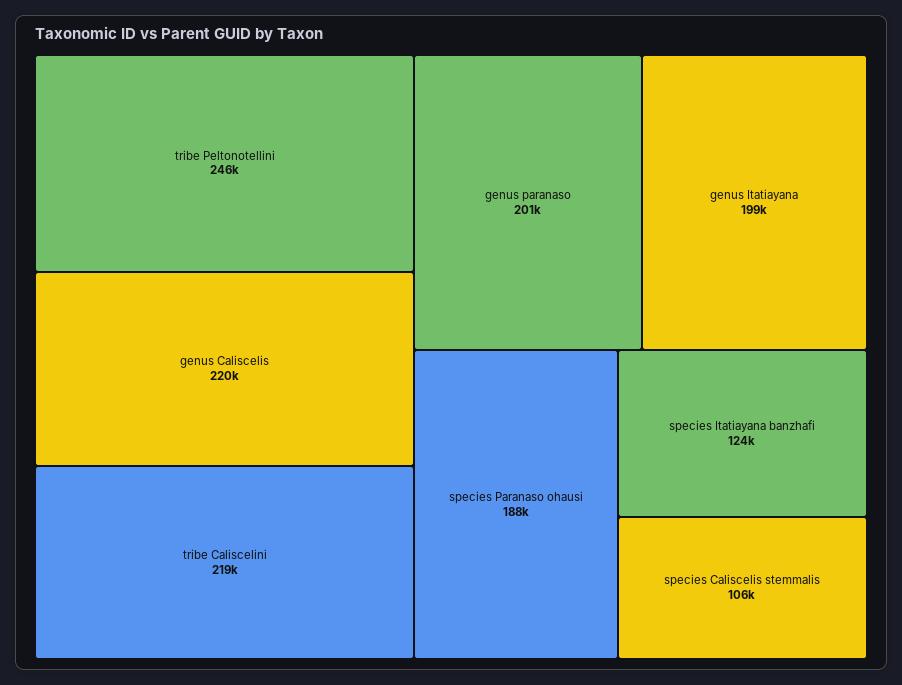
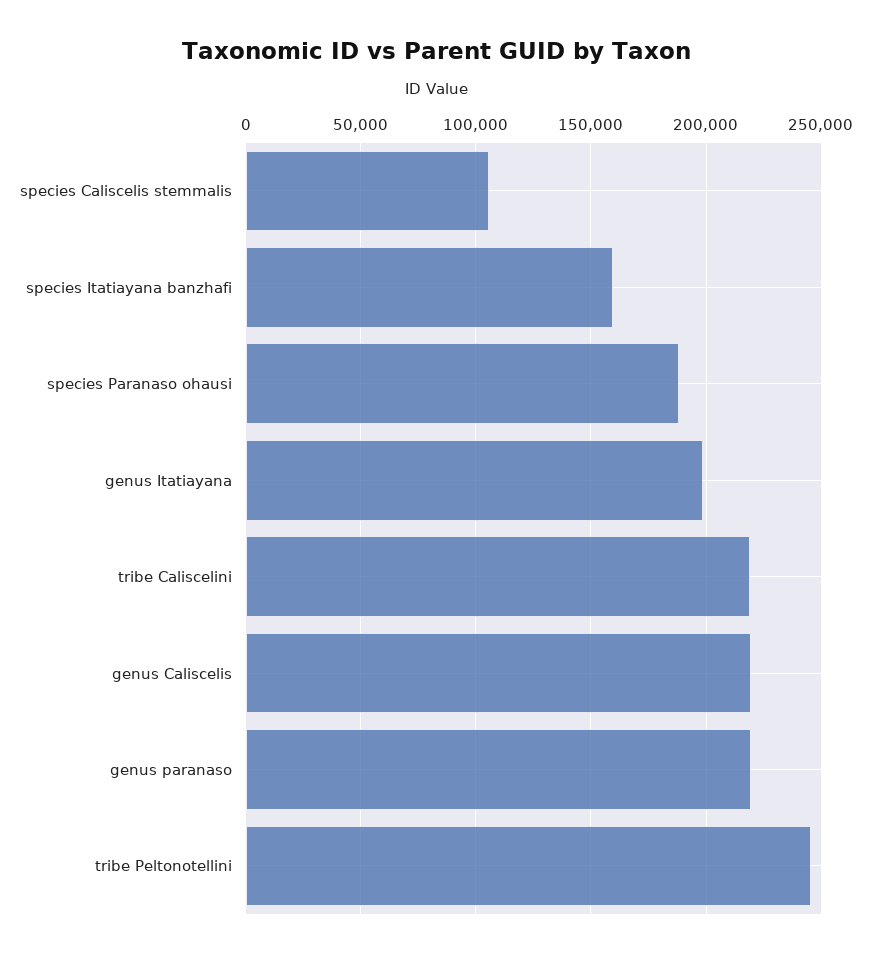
genus paranaso: 201000 -> 220000
species Itatiayana banzhafi: 124000 -> 160000

